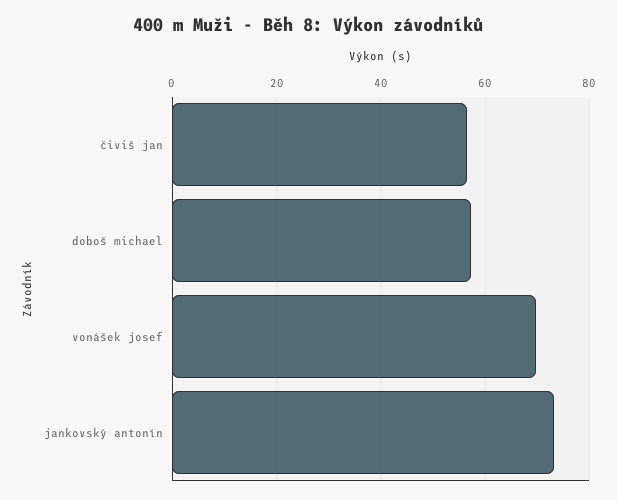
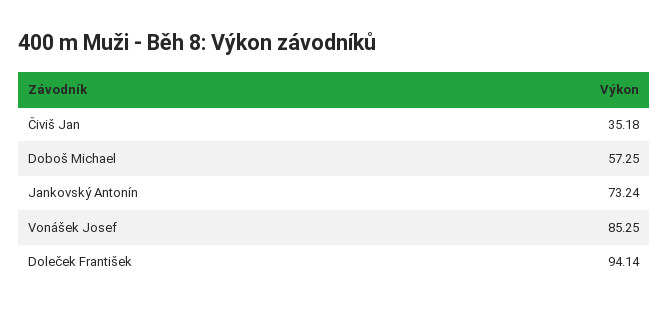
čiviš jan: 56 -> 35.18
vonášek josef: 70 -> 85.25
Doleček František: none -> 94.14

